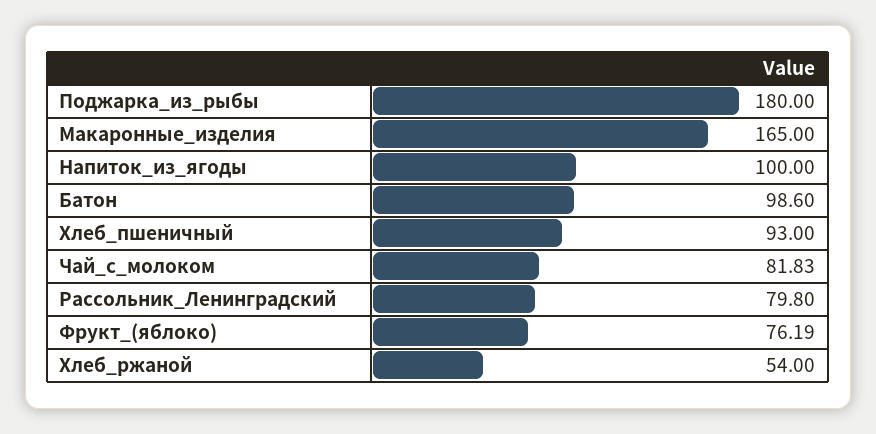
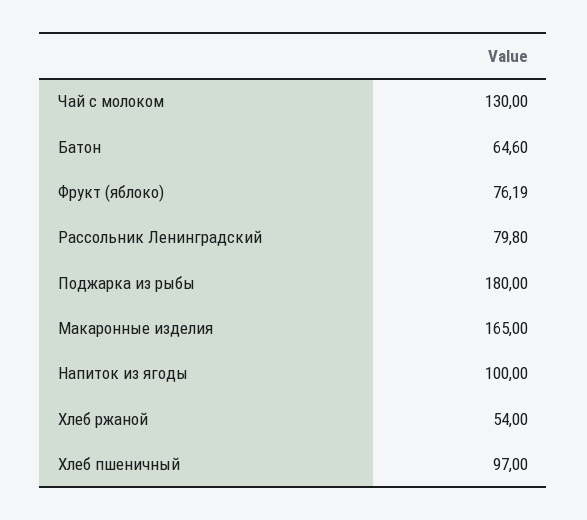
Батон: 98.6 -> 64.6
Хлеб_пшеничный: 93 -> 97
Чай_с_молоком: 81.83 -> 130

